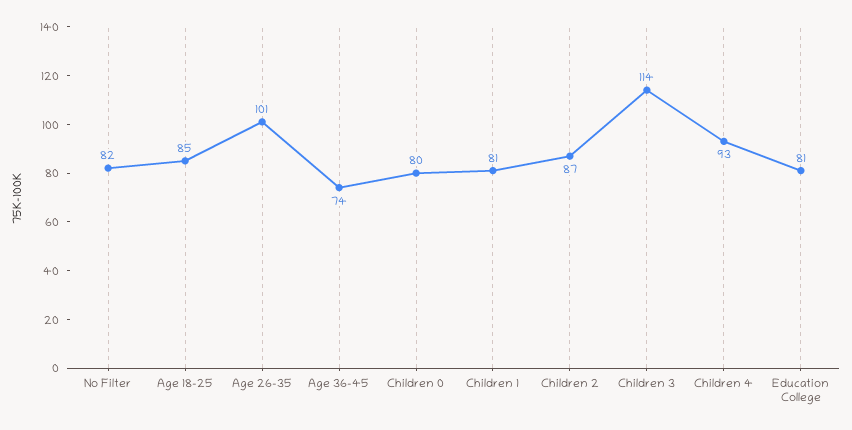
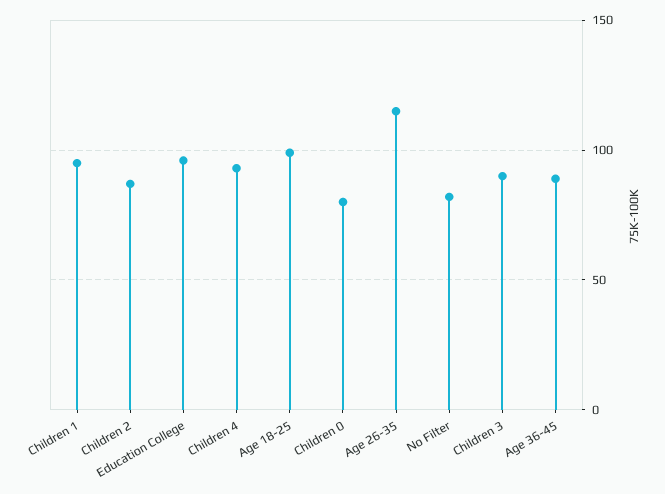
Age 18-25: 85 -> 100
Age 26-35: 101 -> 115
Age 36-45: 74 -> 90
Children 1: 81 -> 95
Children 3: 114 -> 90
Education College: 81 -> 95

